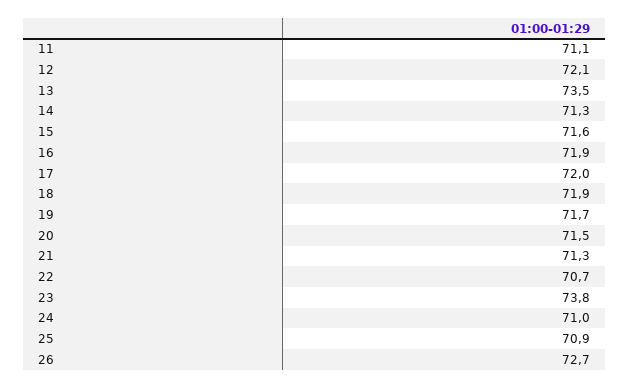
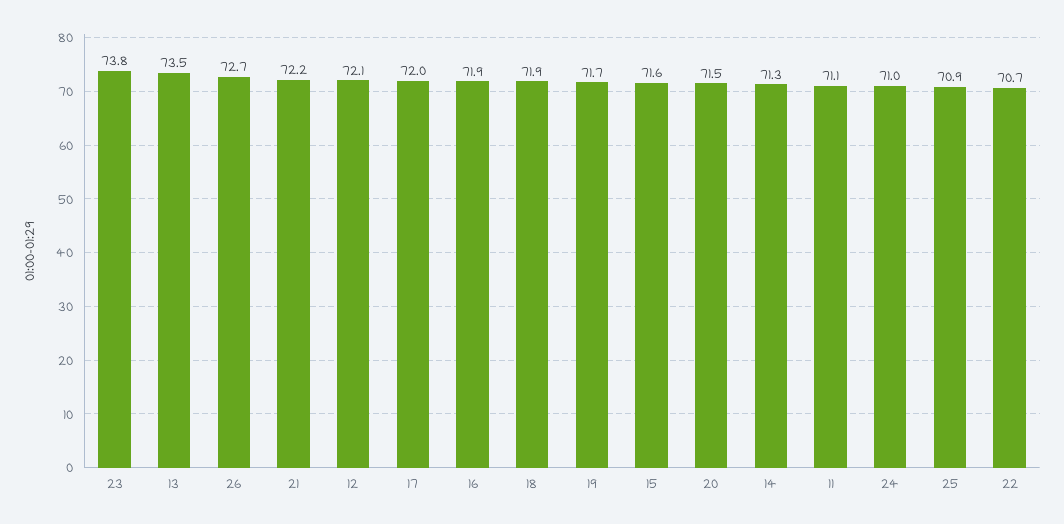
21: 71.3 -> 72.2

